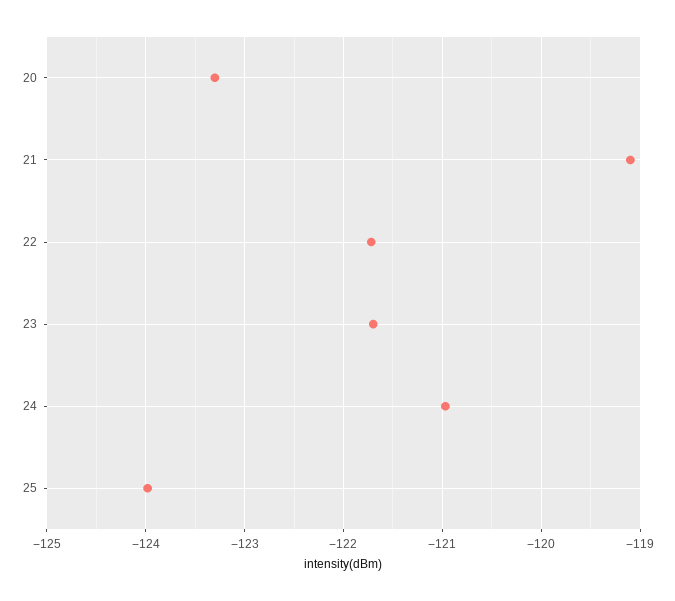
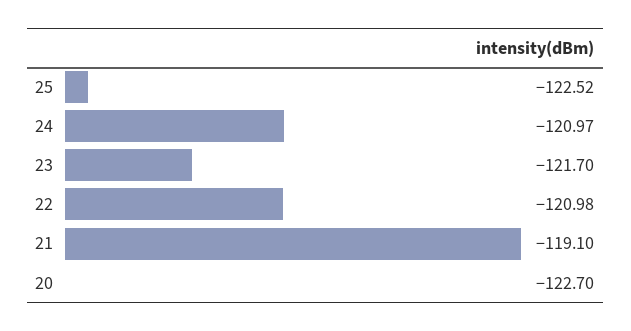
20: -123.3 -> -122.7
22: -121.7 -> -120.98
25: -124 -> -122.52

